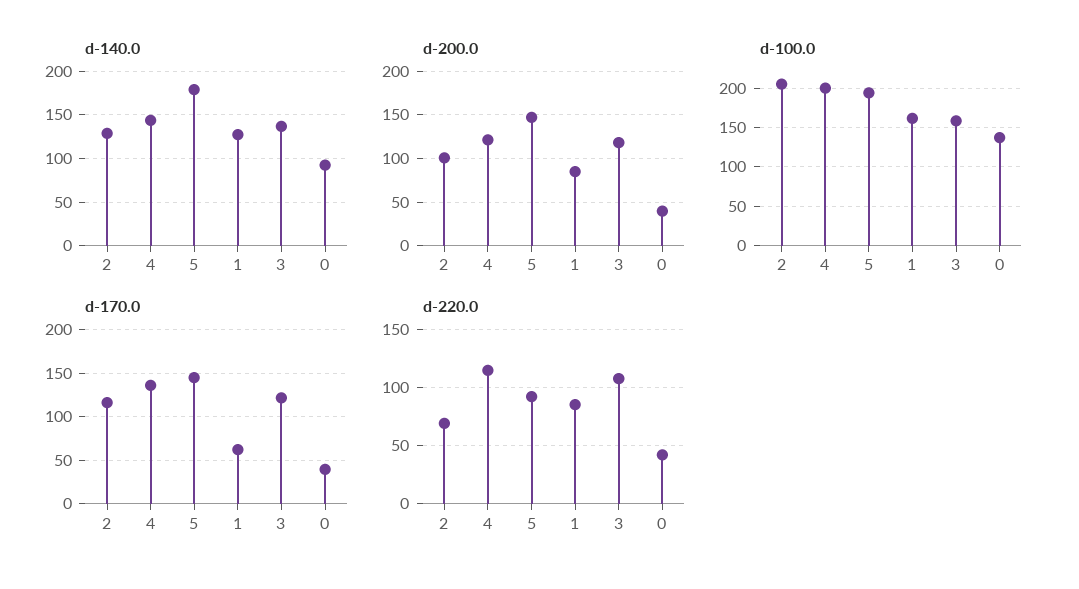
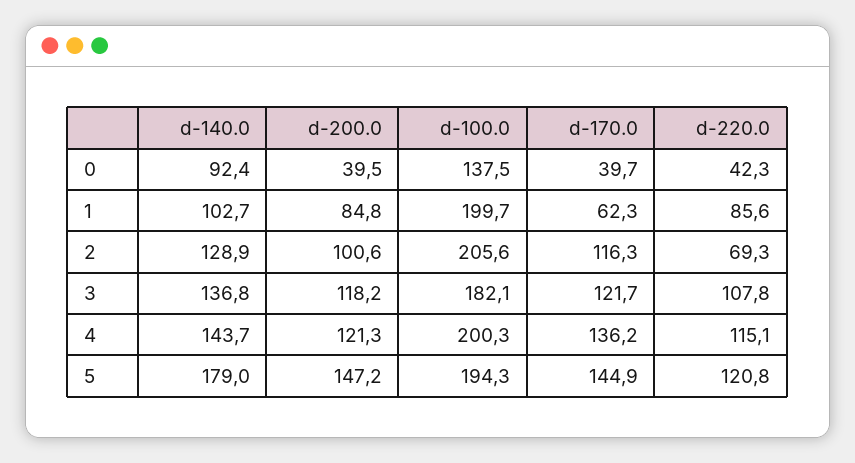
d-140.0, 1: 130 -> 102.7
d-100.0, 1: 160 -> 199.7
d-100.0, 3: 160 -> 182.1
d-220.0, 5: 90 -> 120.8

